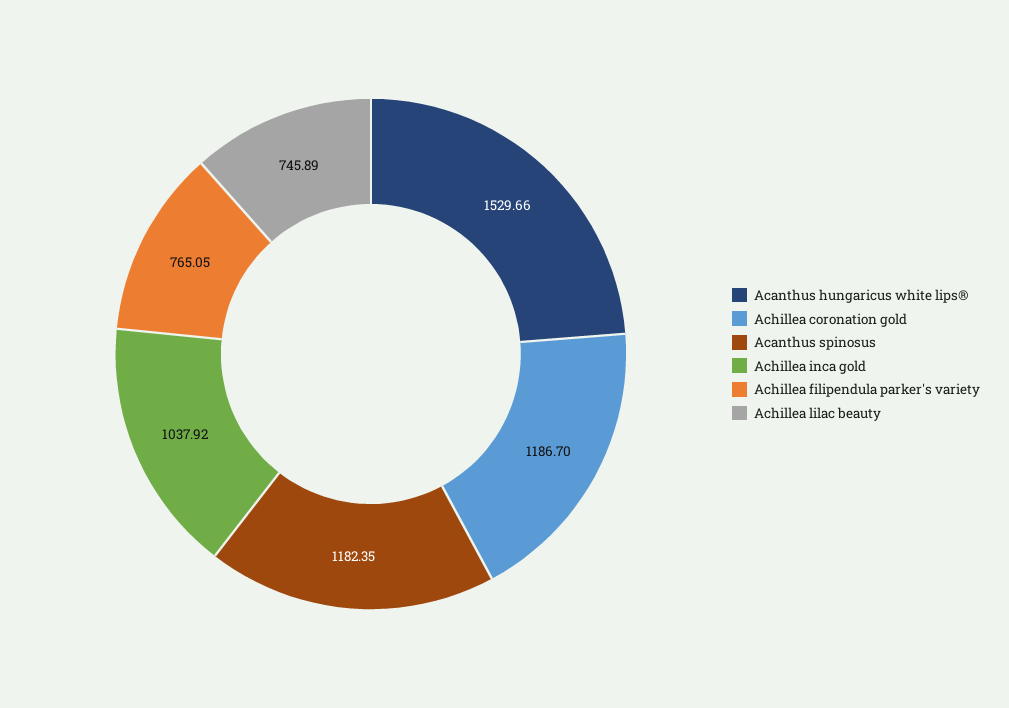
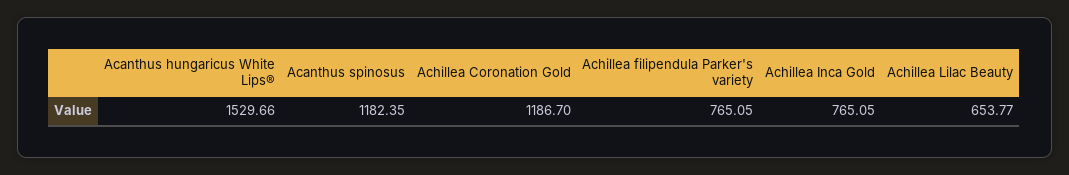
Achillea inca gold: 1037.92 -> 765.05
Achillea lilac beauty: 745.89 -> 653.77

